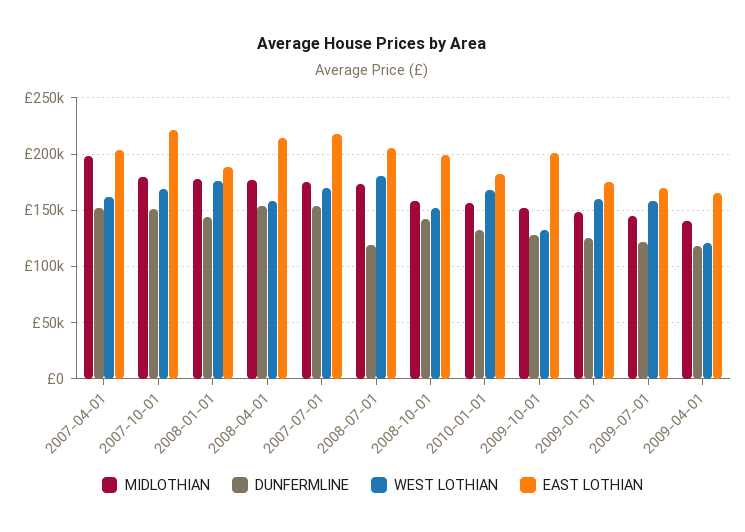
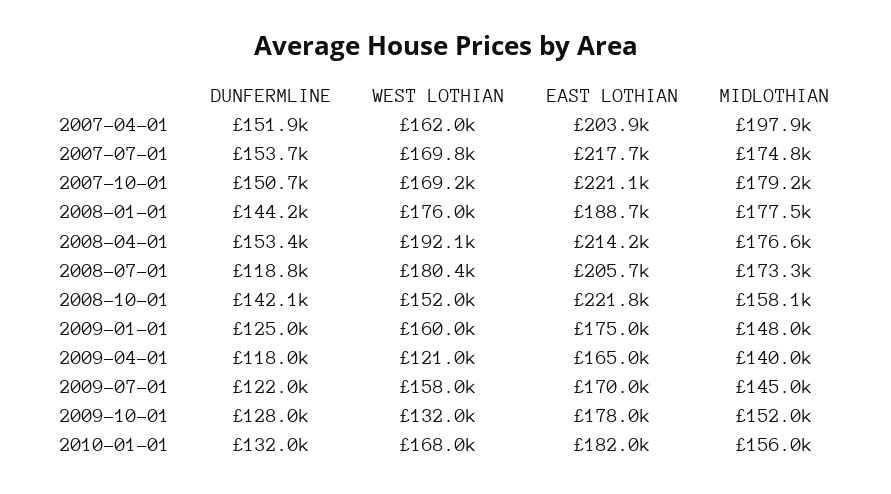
WEST LOTHIAN, 2008-04-01: 160000 -> 192100
EAST LOTHIAN, 2008-10-01: 200000 -> 221800
EAST LOTHIAN, 2009-10-01: 200000 -> 178000

